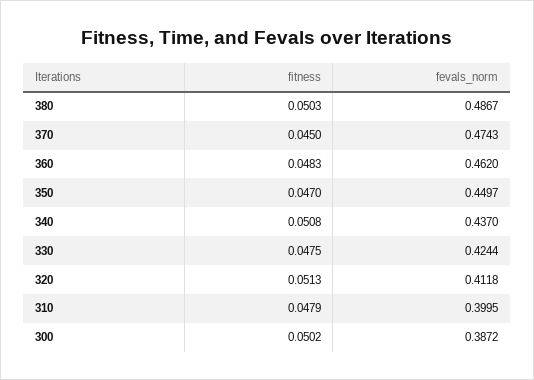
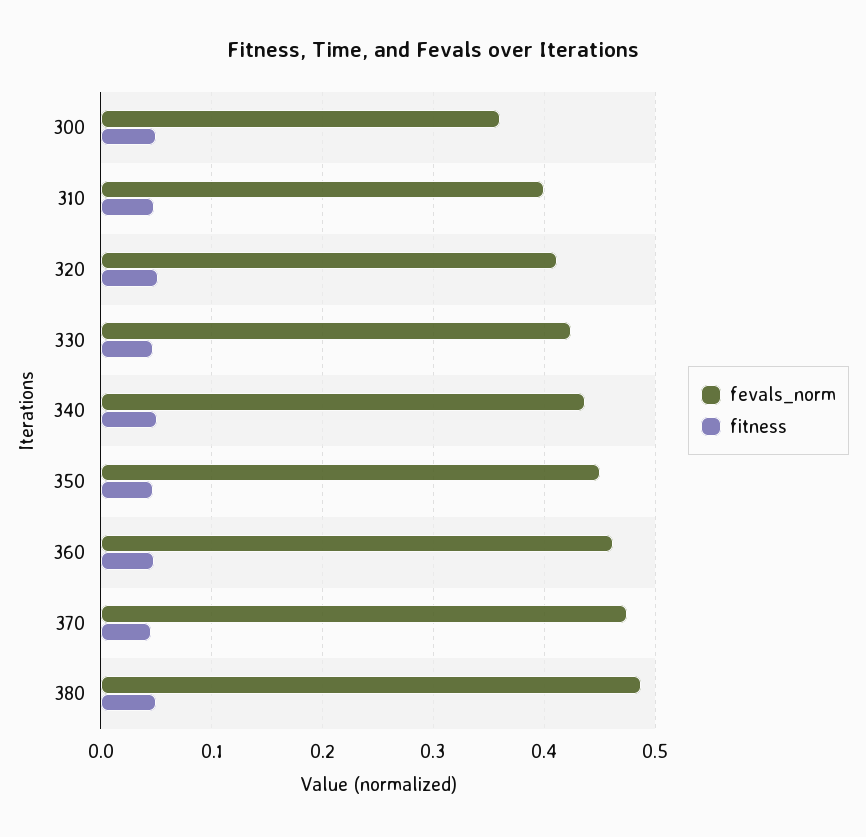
fevals_norm, 300: 0.3872 -> 0.36

